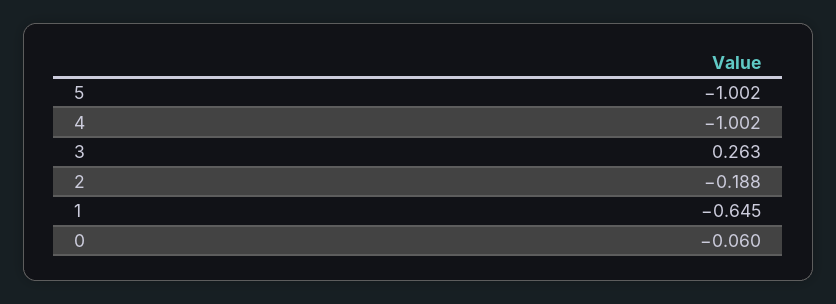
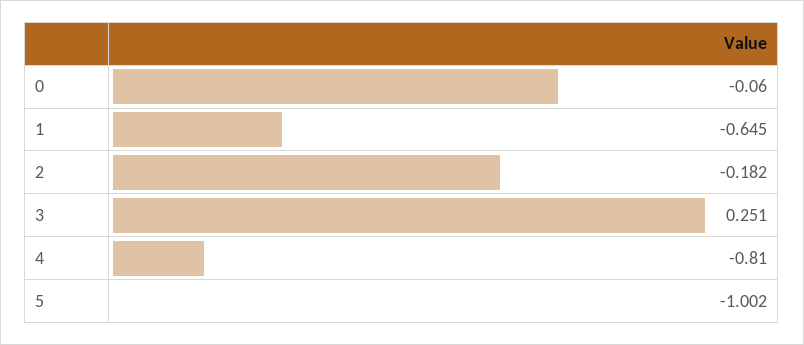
4: -1.002 -> -0.81
3: 0.263 -> 0.251
2: -0.188 -> -0.182

